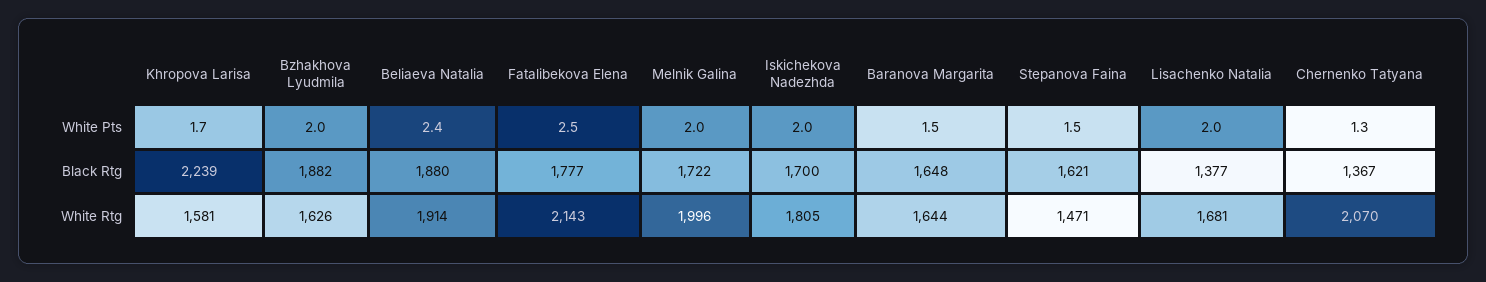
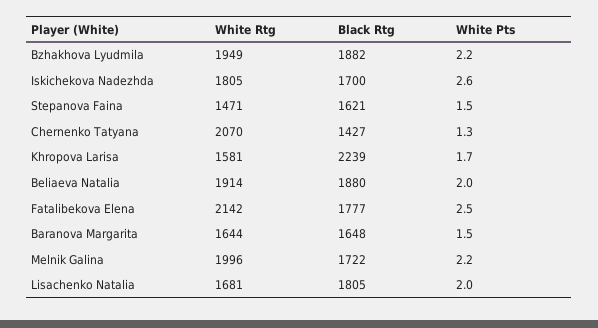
Bzhakhova Lyudmila, White Pts: 2 -> 2.2
Beliaeva Natalia, White Pts: 2.4 -> 2
Melnik Galina, White Pts: 2 -> 2.2
Iskichekova Nadezhda, White Pts: 2 -> 2.6
Lisachenko Natalia, Black Rtg: 1377 -> 1805
Chernenko Tatyana, Black Rtg: 1367 -> 1427
Bzhakhova Lyudmila, White Rtg: 1626 -> 1949
Fatalibekova Elena, White Rtg: 2143 -> 2142

